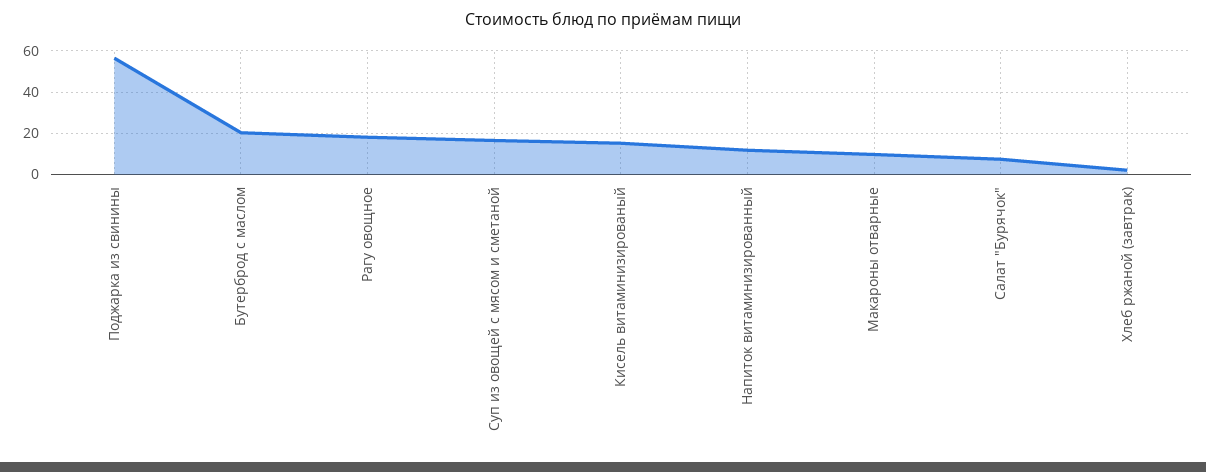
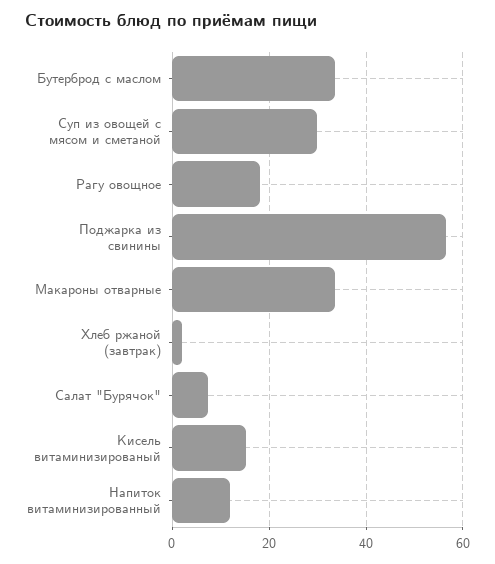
Бутерброд с маслом: 20 -> 34
Суп из овощей с мясом и сметаной: 15 -> 30
Макароны отварные: 10 -> 34

